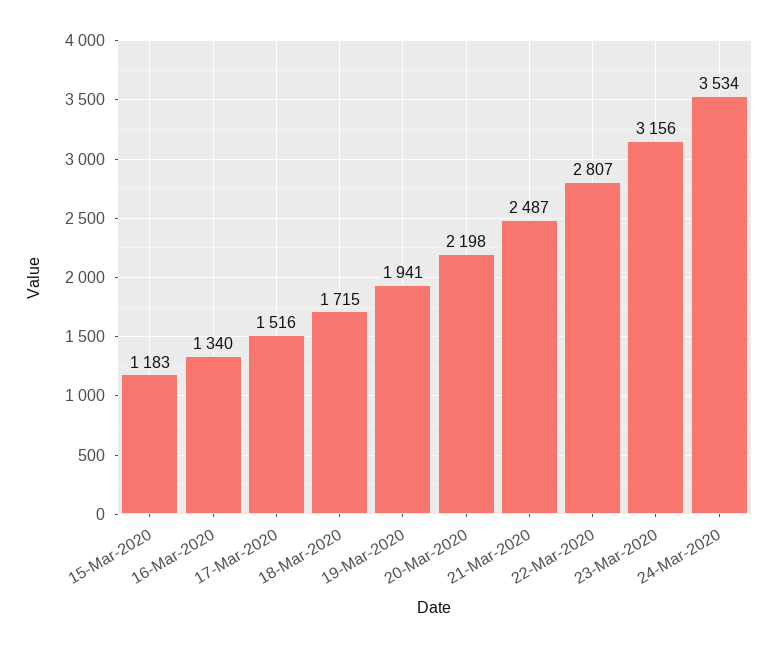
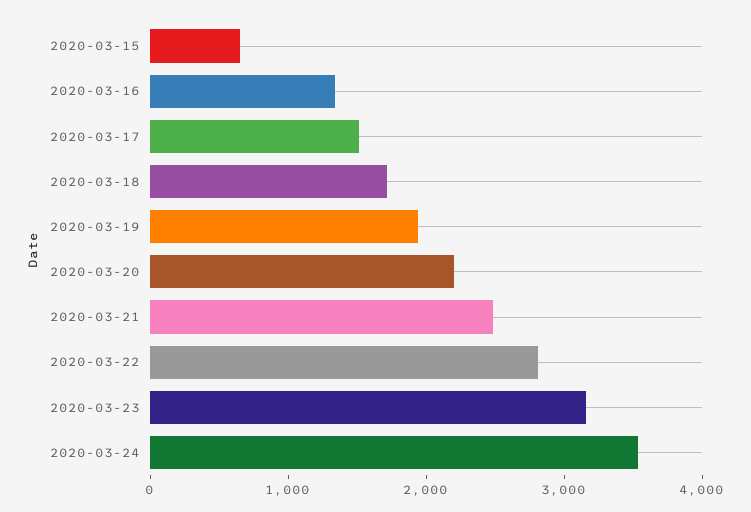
15-Mar-2020: 1183 -> 600

